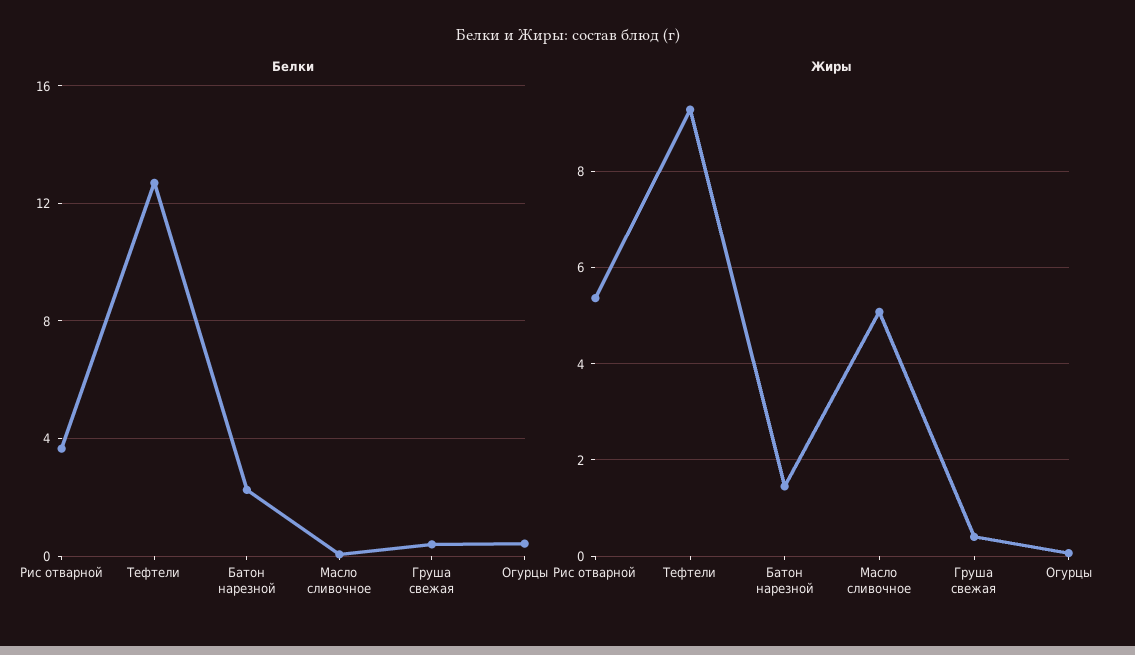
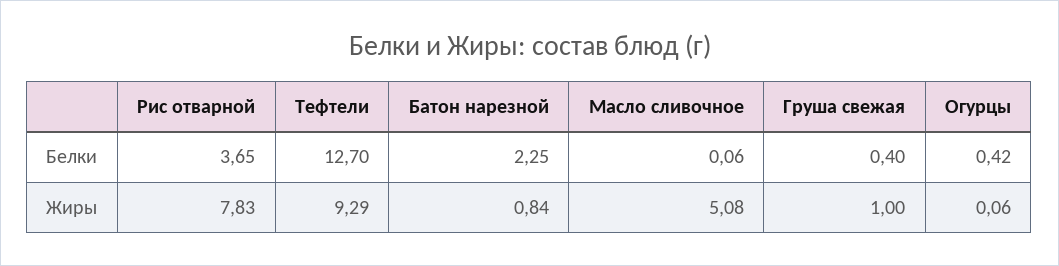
Жиры, Рис отварной: 5.4 -> 7.83
Жиры, Батон нарезной: 1.4 -> 0.84
Жиры, Груша свежая: 0.4 -> 1

